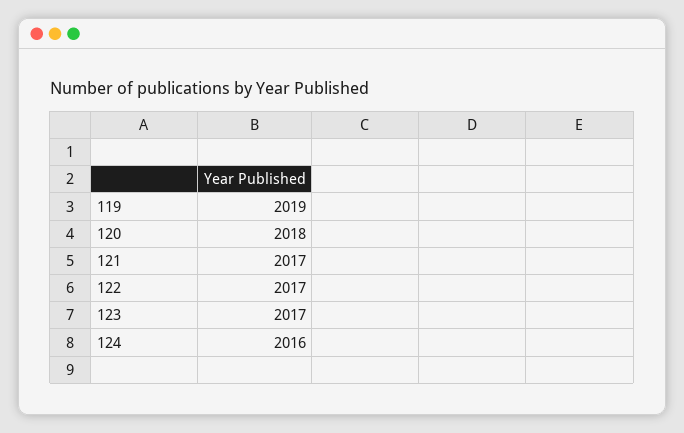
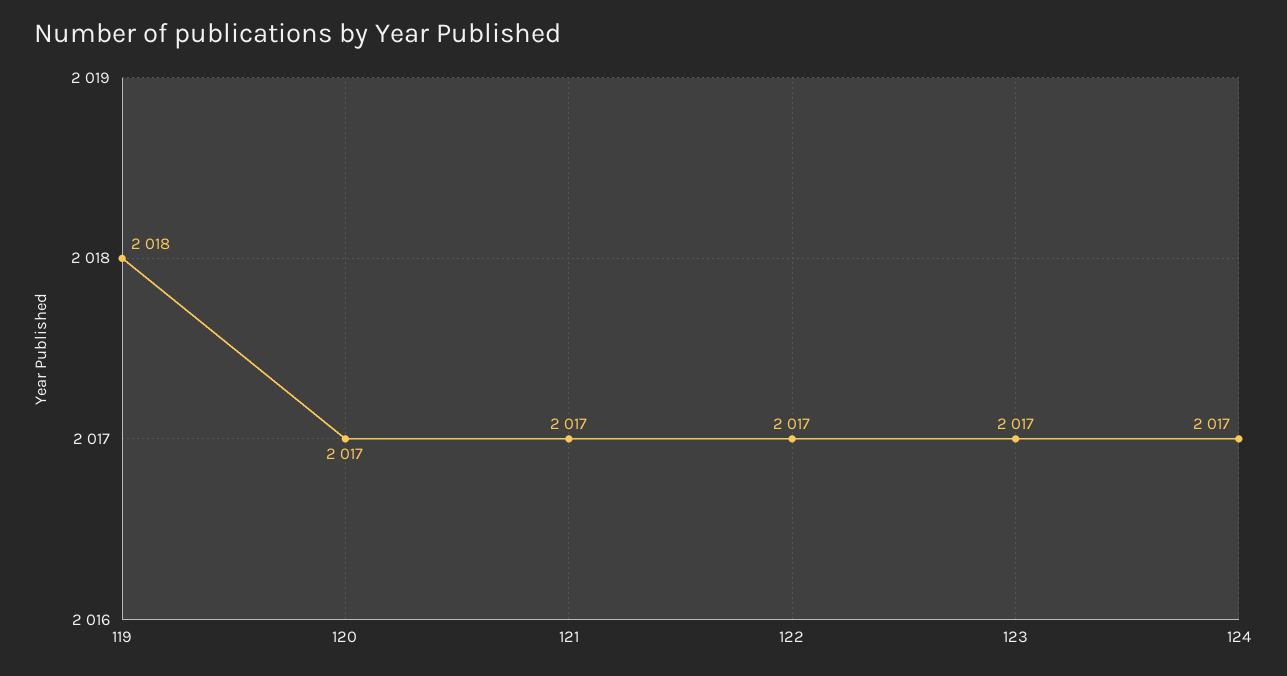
119: 2019 -> 2018
120: 2018 -> 2017
124: 2016 -> 2017

